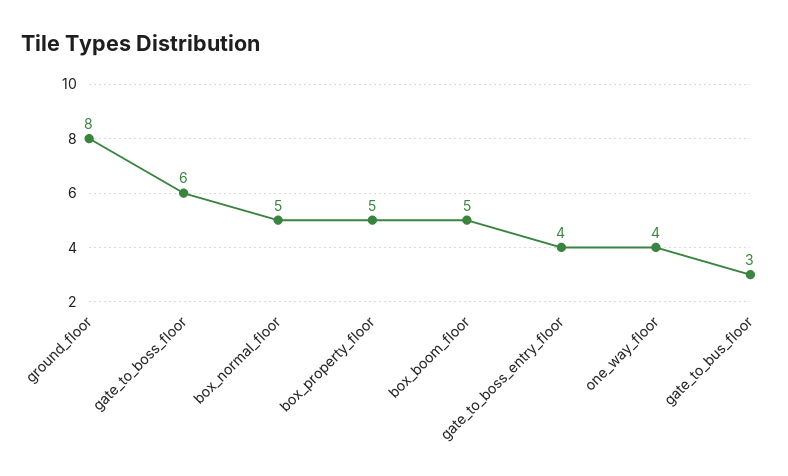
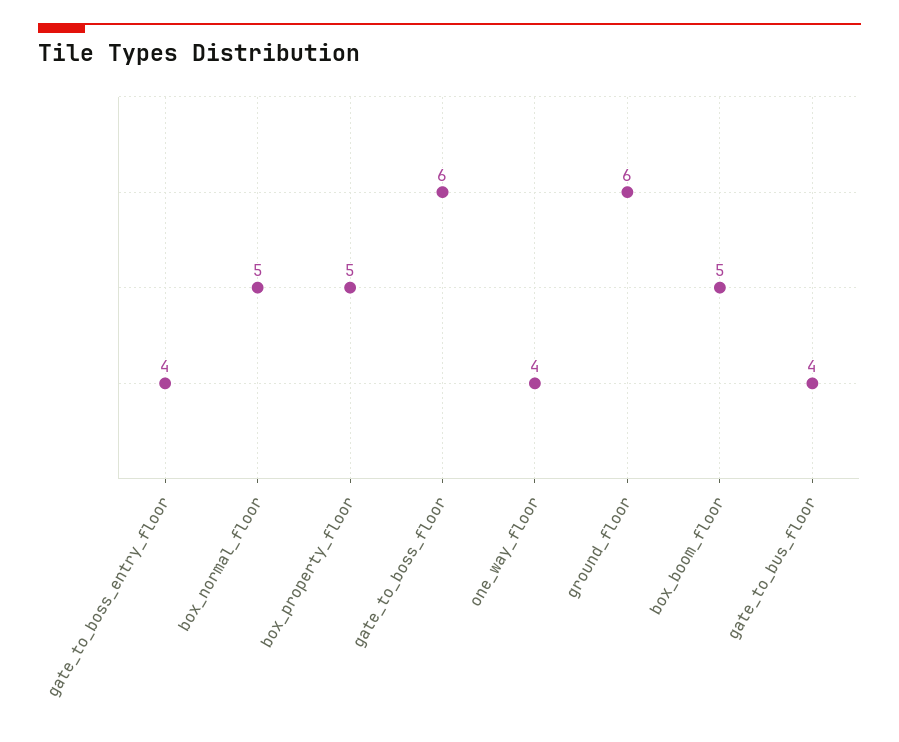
ground_floor: 8 -> 6
gate_to_bus_floor: 3 -> 4

